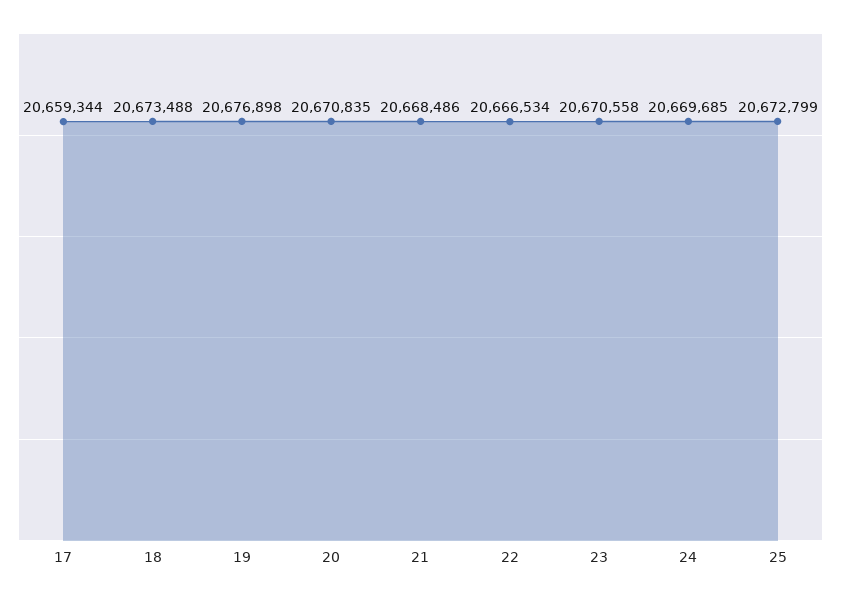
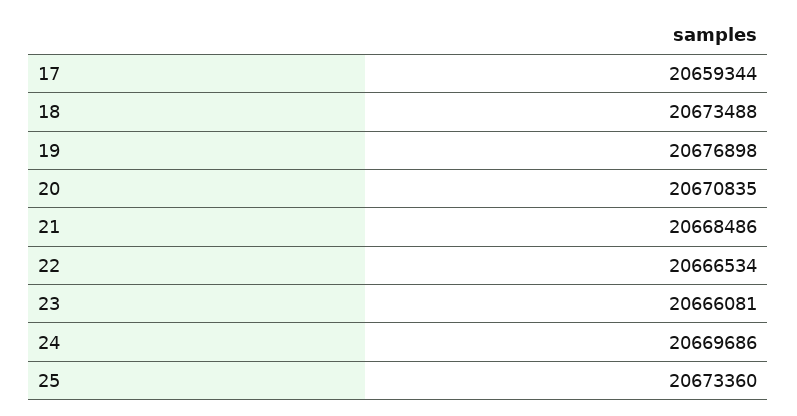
23: 20670558 -> 20666081
24: 20669685 -> 20669686
25: 20672799 -> 20673360

